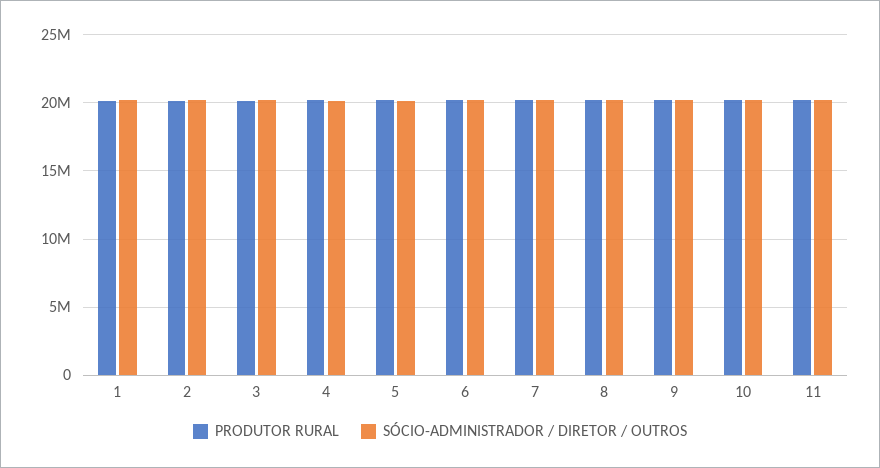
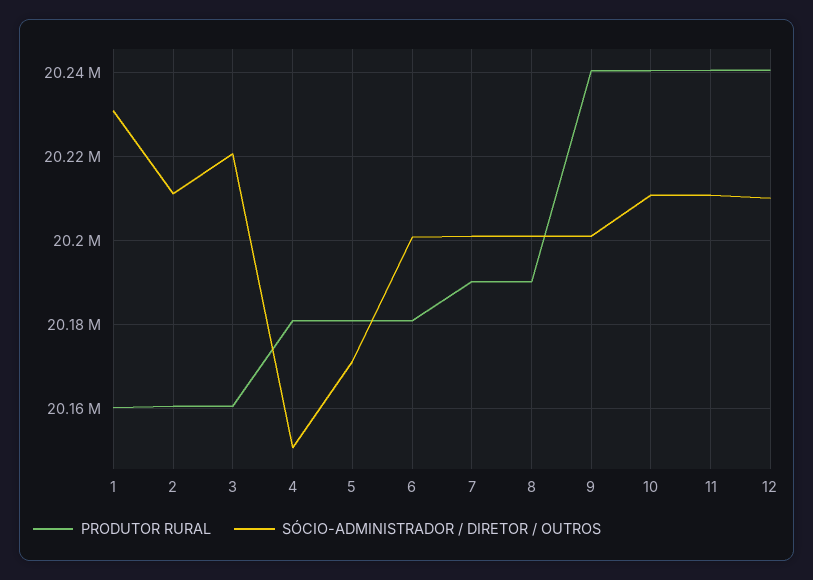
PRODUTOR RURAL, 12: none -> 20240000
SÓCIO-ADMINISTRADOR / DIRETOR / OUTROS, 12: none -> 20210000

